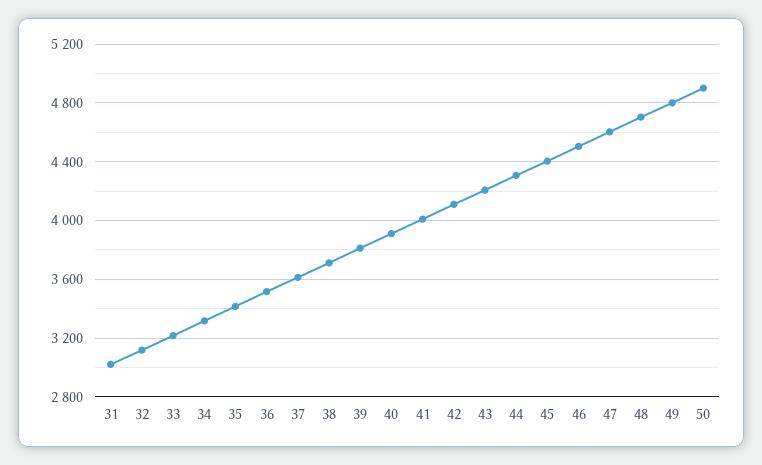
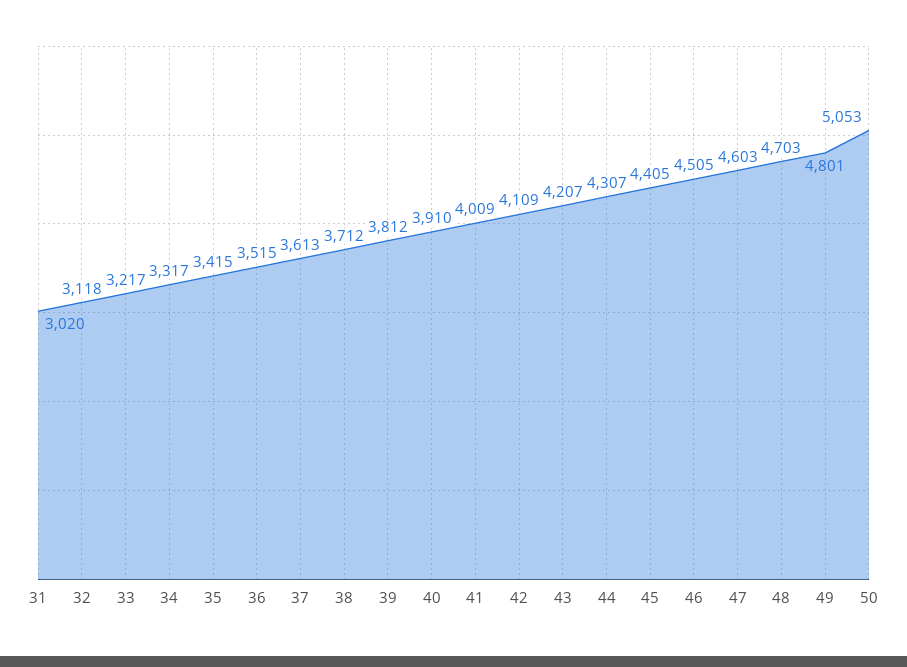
50: 4900 -> 5053

